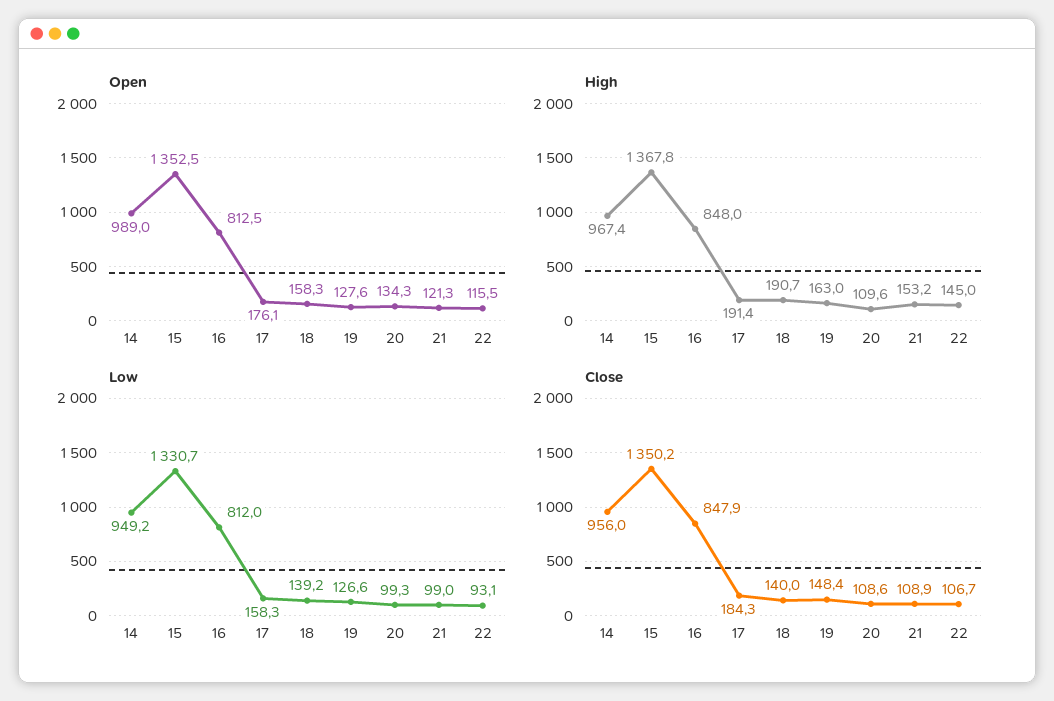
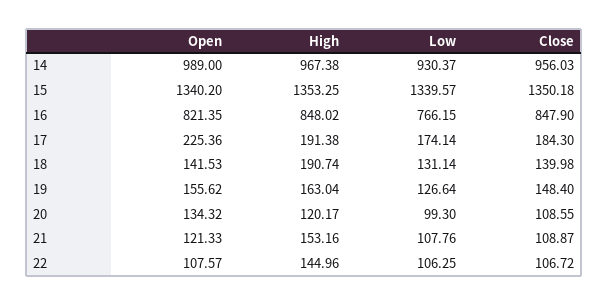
Open, 15: 1352.5 -> 1340.2
Open, 16: 812.5 -> 821.35
Open, 17: 176.1 -> 225.36
Open, 18: 158.3 -> 141.53
Open, 19: 127.6 -> 155.62
Open, 22: 115.5 -> 107.57
High, 15: 1367.8 -> 1353.25
High, 20: 109.6 -> 120.17
Low, 14: 949.2 -> 930.37
Low, 15: 1330.7 -> 1339.57
Low, 16: 812 -> 766.15
Low, 17: 158.3 -> 174.14
Low, 18: 139.2 -> 131.14
Low, 21: 99 -> 107.76
Low, 22: 93.1 -> 106.25

